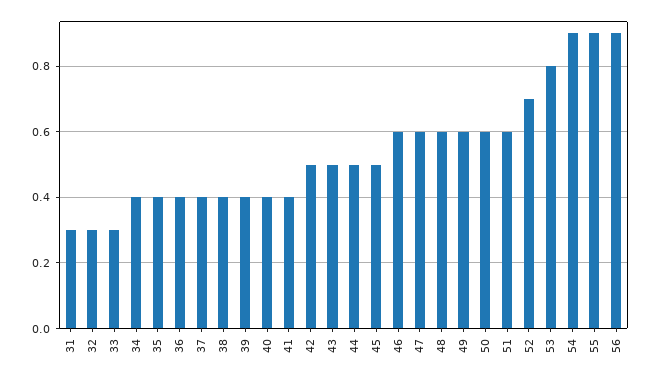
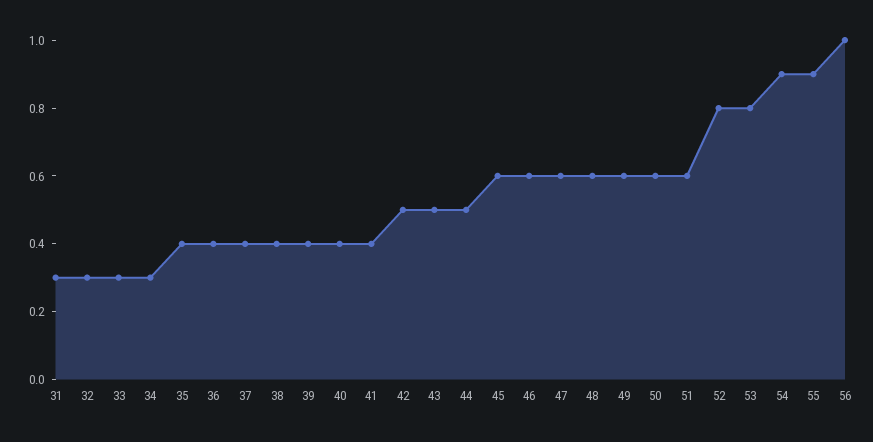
34: 0.4 -> 0.3
45: 0.5 -> 0.6
52: 0.7 -> 0.8
56: 0.9 -> 1

